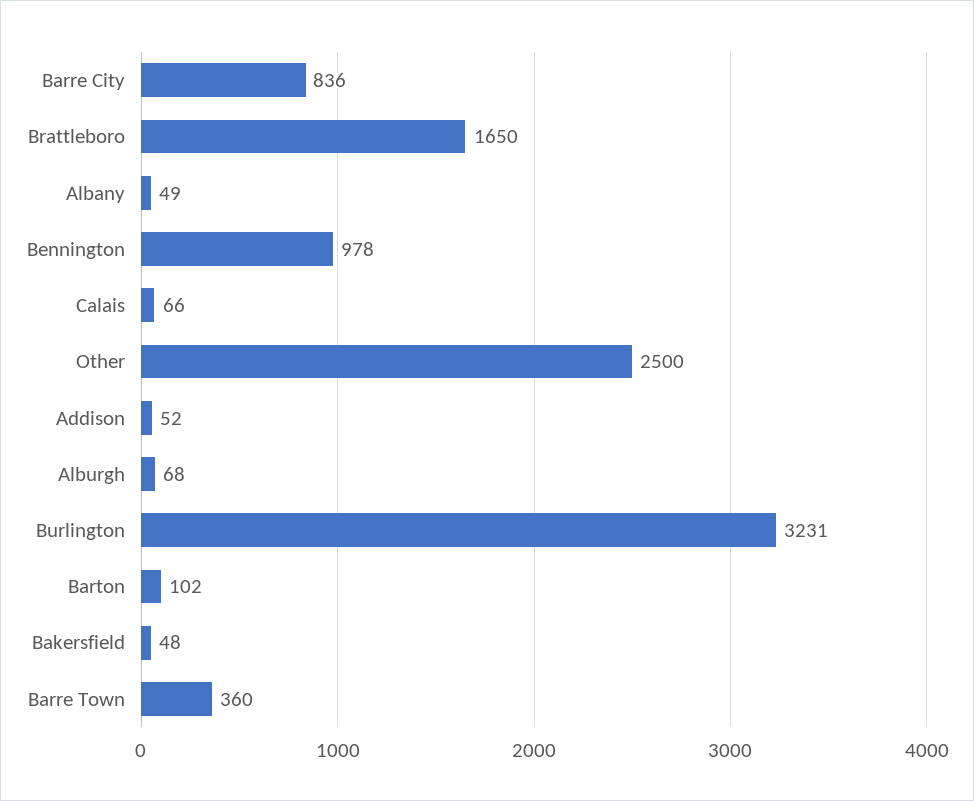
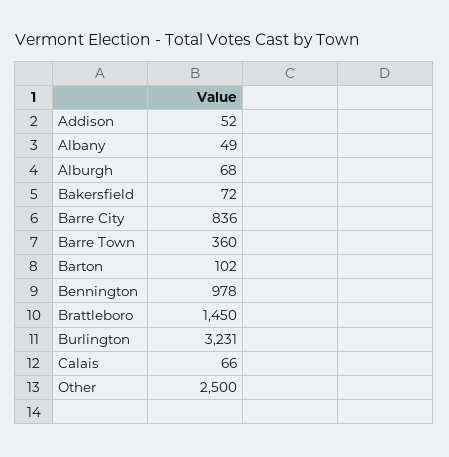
Brattleboro: 1650 -> 1450
Bakersfield: 48 -> 72

